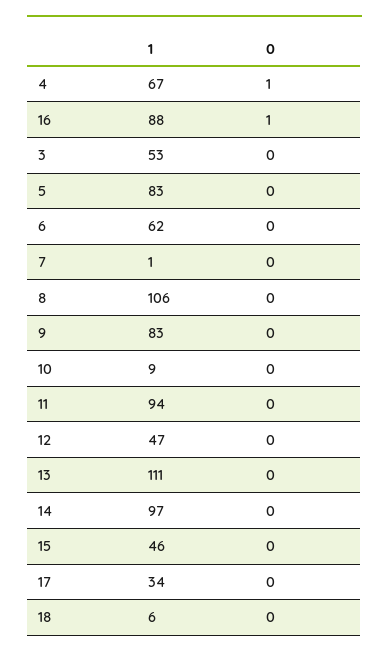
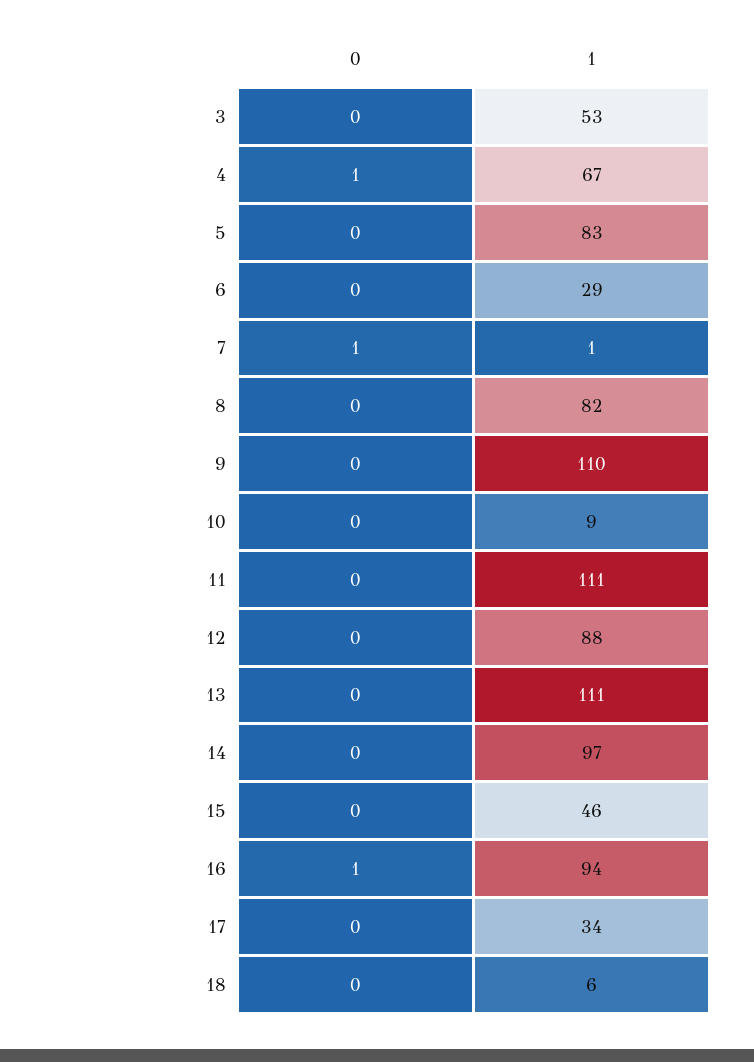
1, 16: 88 -> 94
1, 6: 62 -> 29
0, 7: 0 -> 1
1, 8: 106 -> 82
1, 9: 83 -> 110
1, 11: 94 -> 111
1, 12: 47 -> 88

